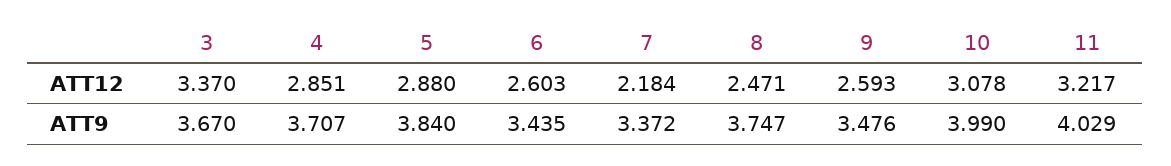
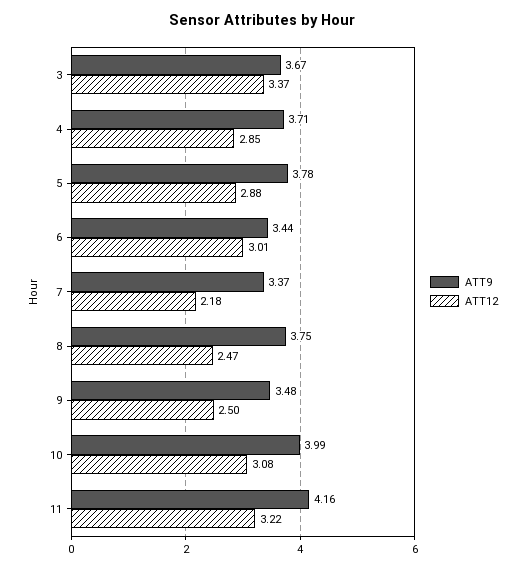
ATT12, 6: 2.603 -> 3.01
ATT12, 9: 2.593 -> 2.5
ATT9, 5: 3.84 -> 3.78
ATT9, 11: 4.029 -> 4.16

